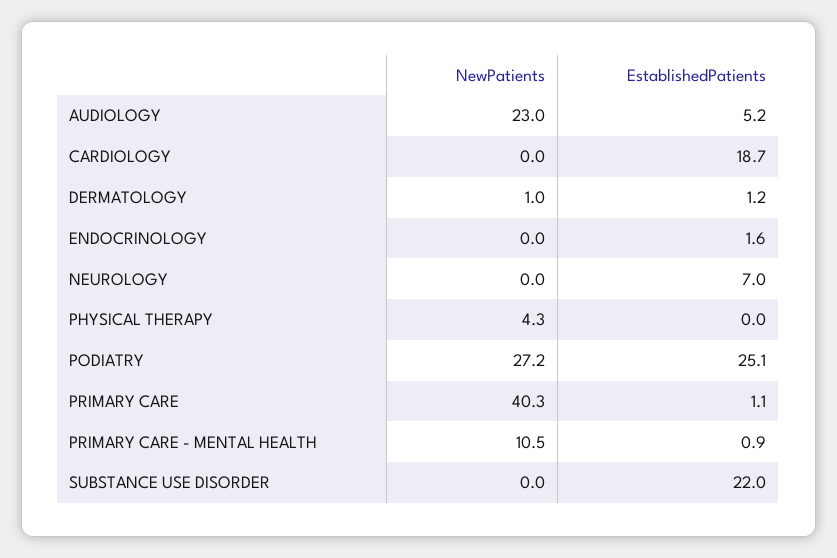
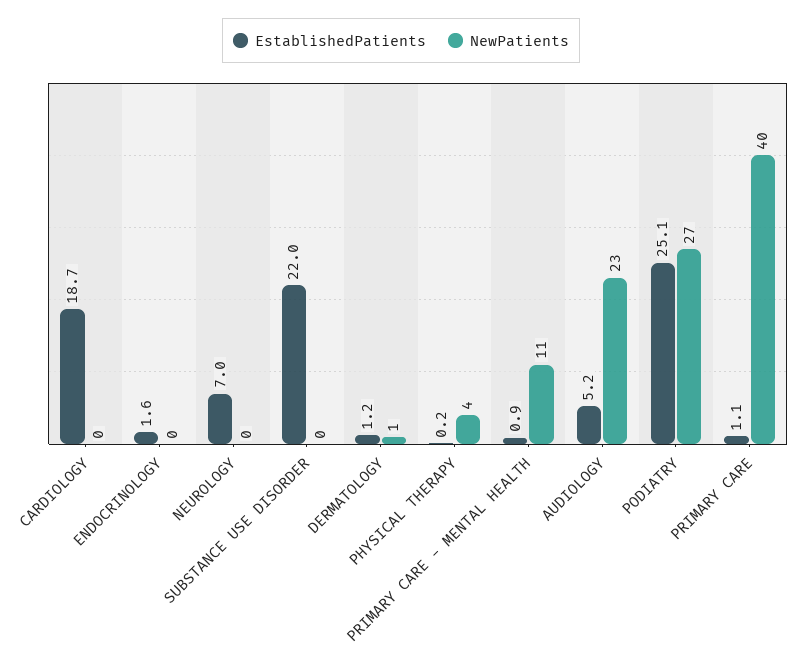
EstablishedPatients, PHYSICAL THERAPY: 0 -> 0.2

